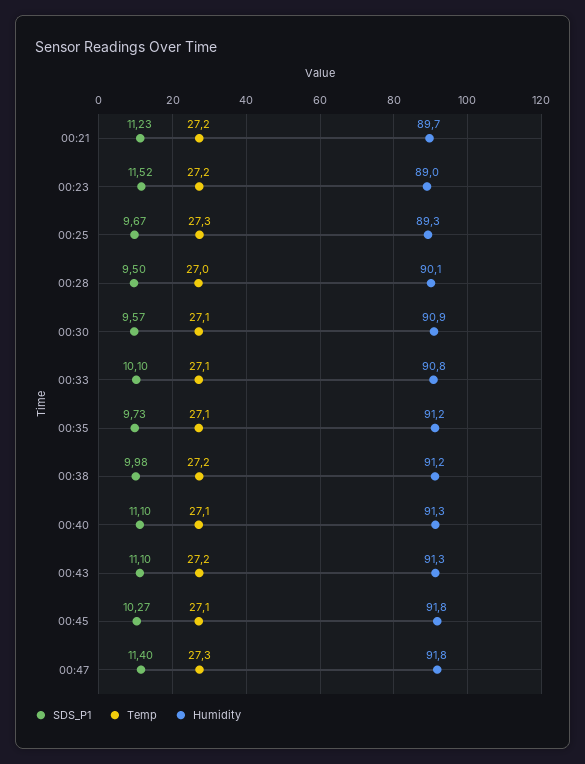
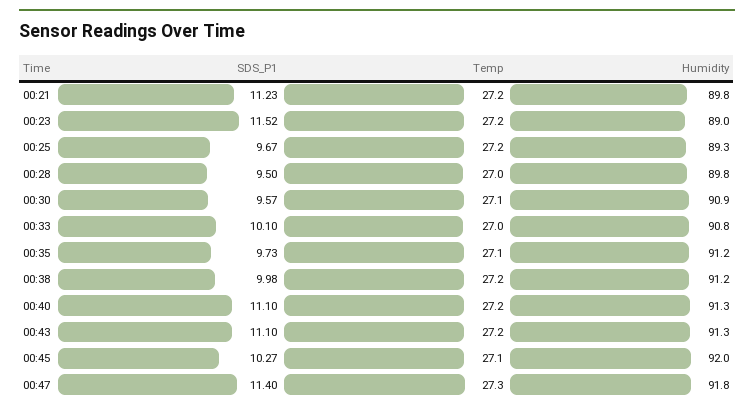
Humidity, 00:21: 89.7 -> 89.8
Temp, 00:25: 27.3 -> 27.2
Humidity, 00:28: 90.1 -> 89.8
Temp, 00:33: 27.1 -> 27
Temp, 00:40: 27.1 -> 27.2
Humidity, 00:45: 91.8 -> 92

